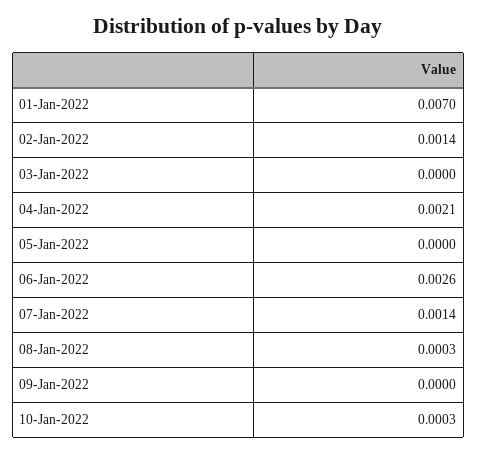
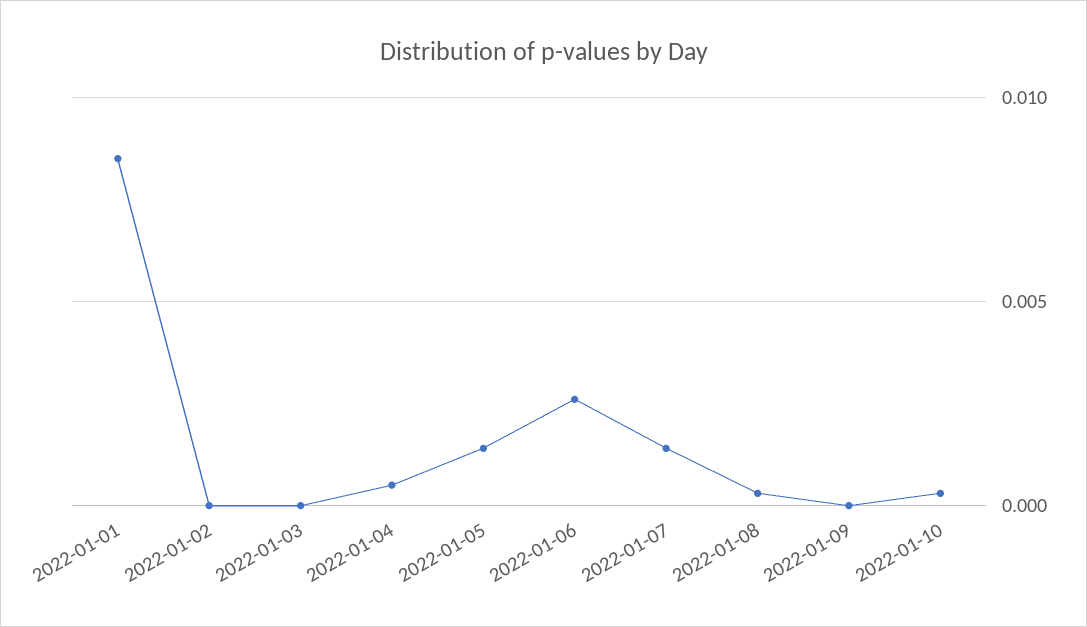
01-Jan-2022: 0.007 -> 0.0085
02-Jan-2022: 0.0014 -> 0
04-Jan-2022: 0.0021 -> 0.0005
05-Jan-2022: 0 -> 0.0015

